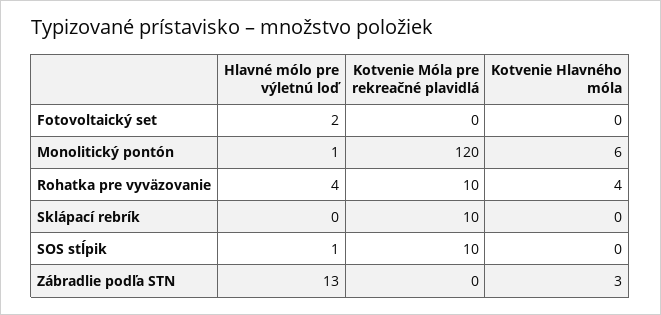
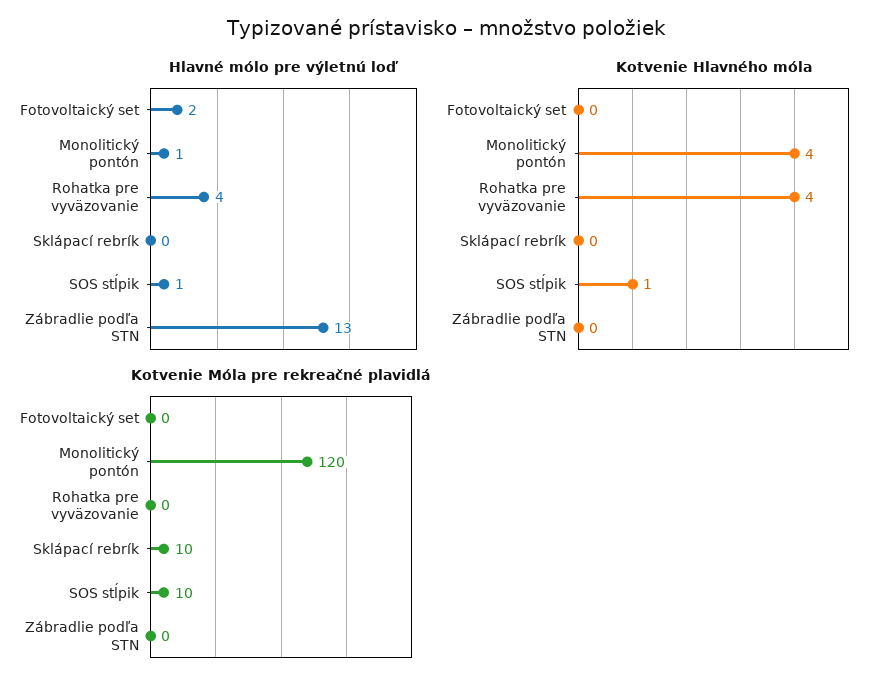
Kotvenie Hlavného móla, Monolitický pontón: 6 -> 4
Kotvenie Móla pre rekreačné plavidlá, Rohatka pre vyväzovanie: 10 -> 0
Kotvenie Hlavného móla, SOS stĺpik: 0 -> 1
Kotvenie Hlavného móla, Zábradlie podľa STN: 3 -> 0

